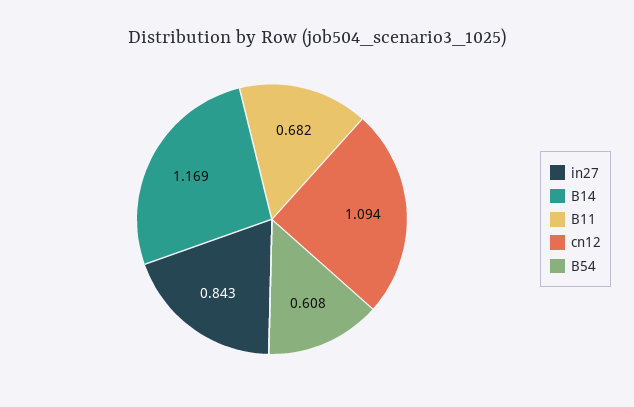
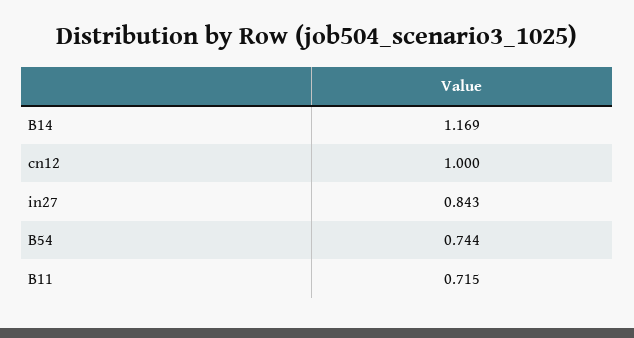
B11: 0.682 -> 0.715
cn12: 1.094 -> 1
B54: 0.608 -> 0.744

